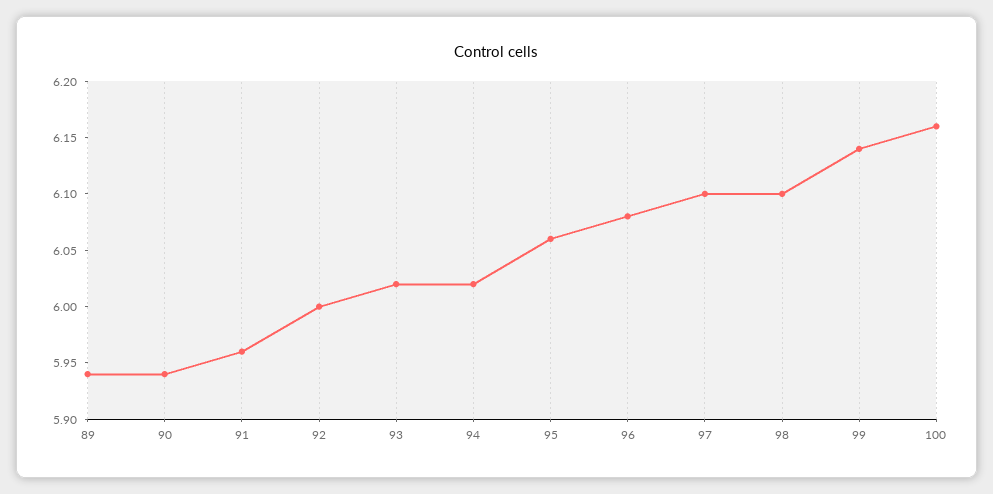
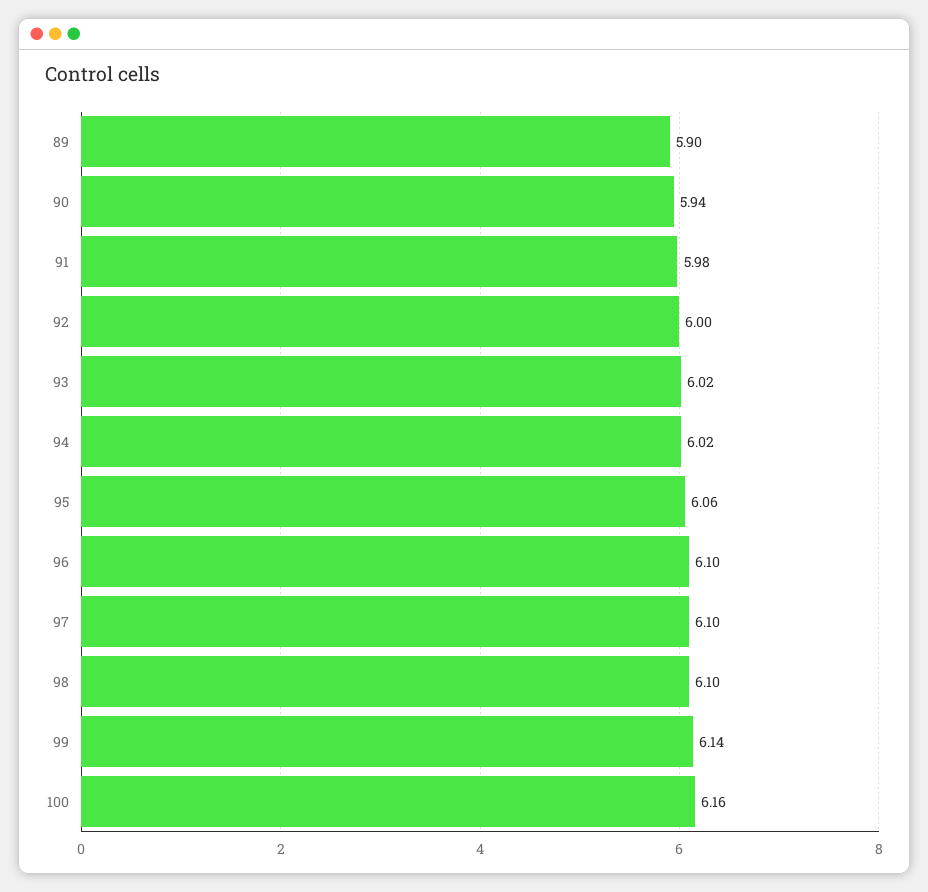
89: 5.94 -> 5.9
91: 5.96 -> 5.98
96: 6.08 -> 6.1

